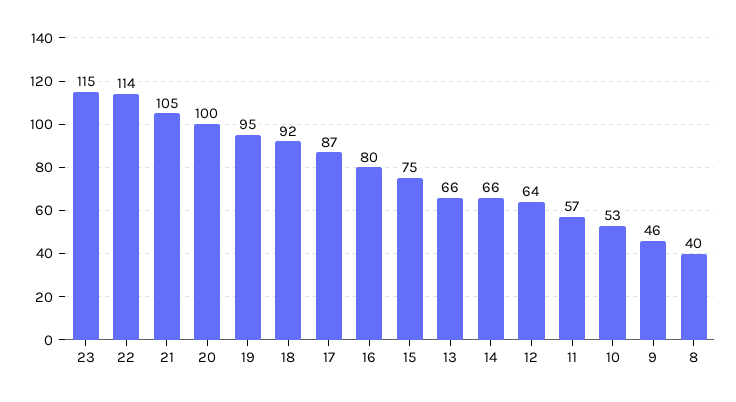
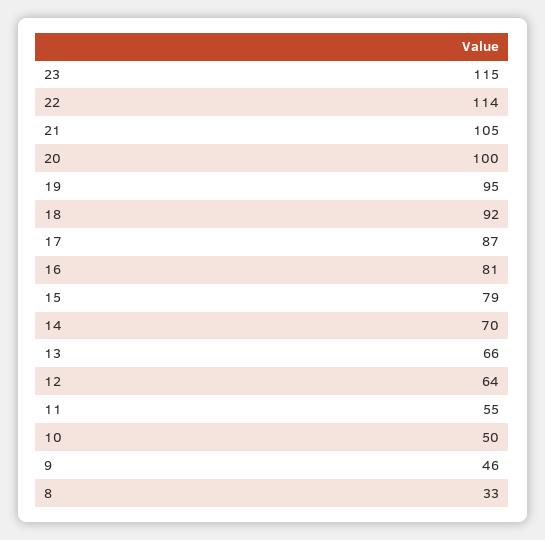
16: 80 -> 81
15: 75 -> 79
14: 66 -> 70
11: 57 -> 55
10: 53 -> 50
8: 40 -> 33

